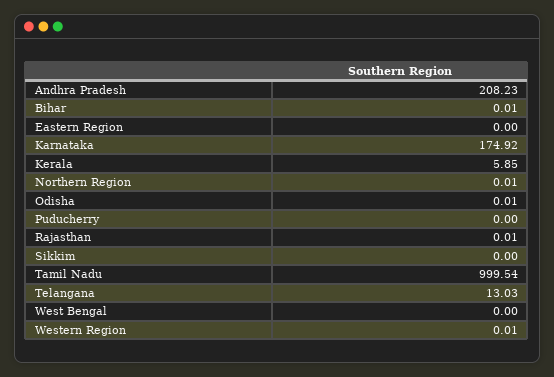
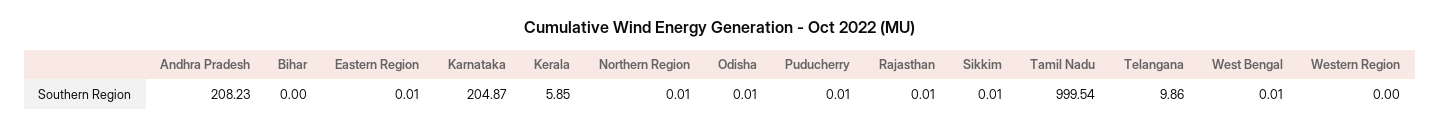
Bihar: 0.01 -> 0
Eastern Region: 0 -> 0.01
Karnataka: 174.92 -> 204.87
Puducherry: 0 -> 0.01
Sikkim: 0 -> 0.01
Telangana: 13.03 -> 9.86
West Bengal: 0 -> 0.01
Western Region: 0.01 -> 0

